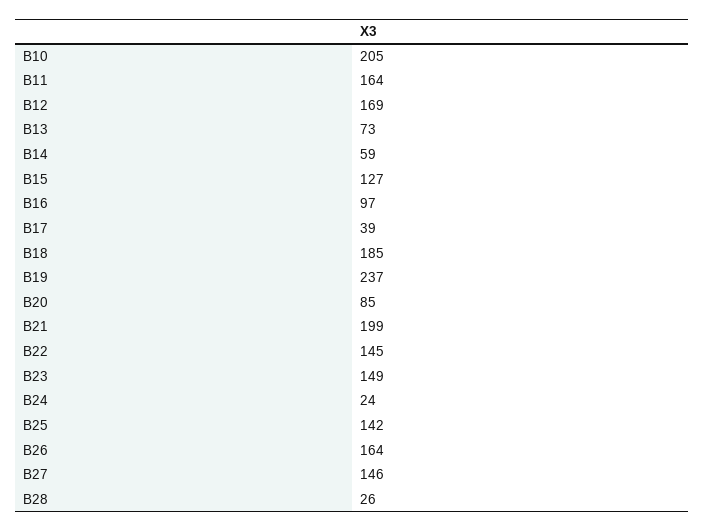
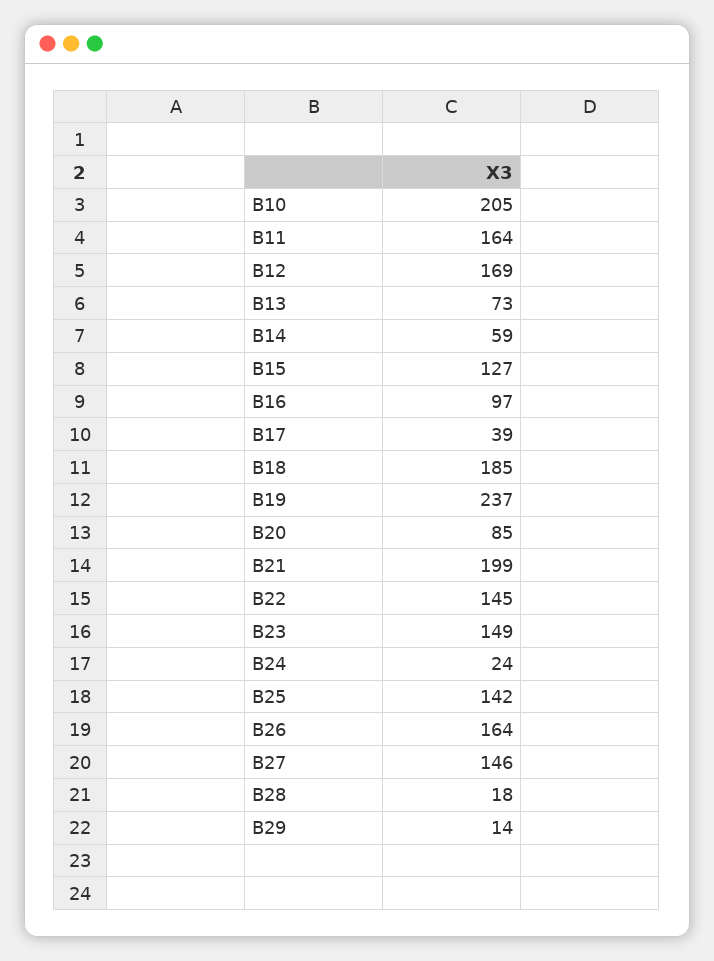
B28: 26 -> 18
B29: none -> 14

